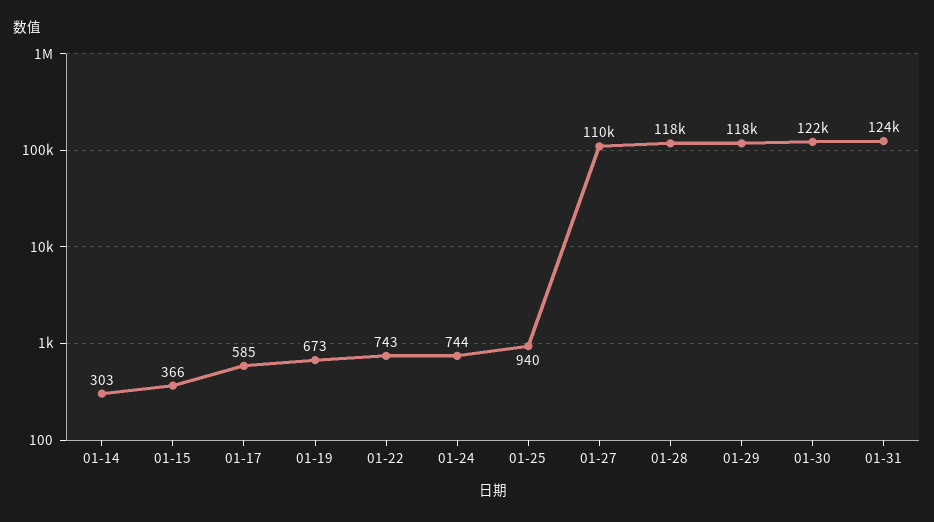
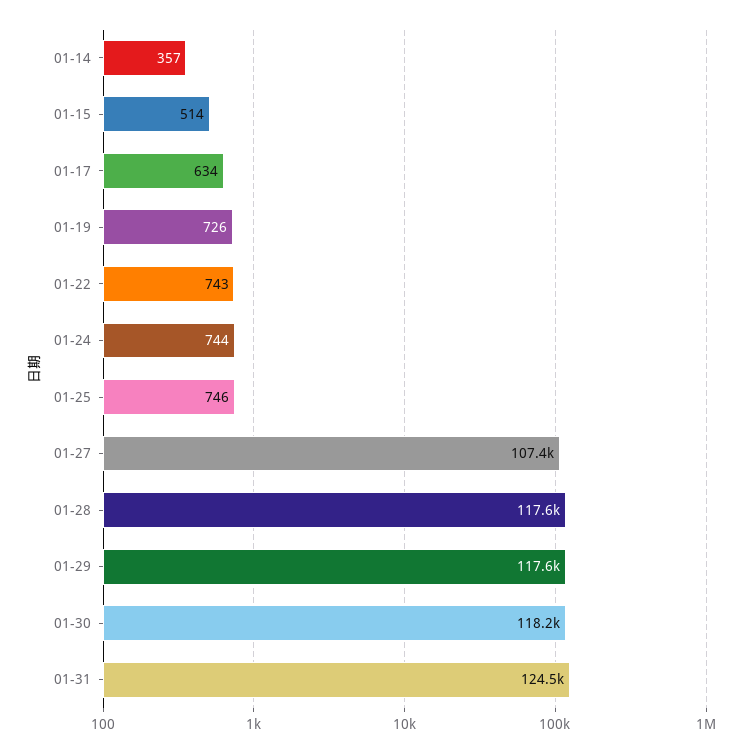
01-14: 303 -> 357
01-15: 366 -> 514
01-17: 585 -> 634
01-19: 673 -> 726
01-25: 940 -> 746
01-27: 110000 -> 107400
01-30: 122000 -> 118200

